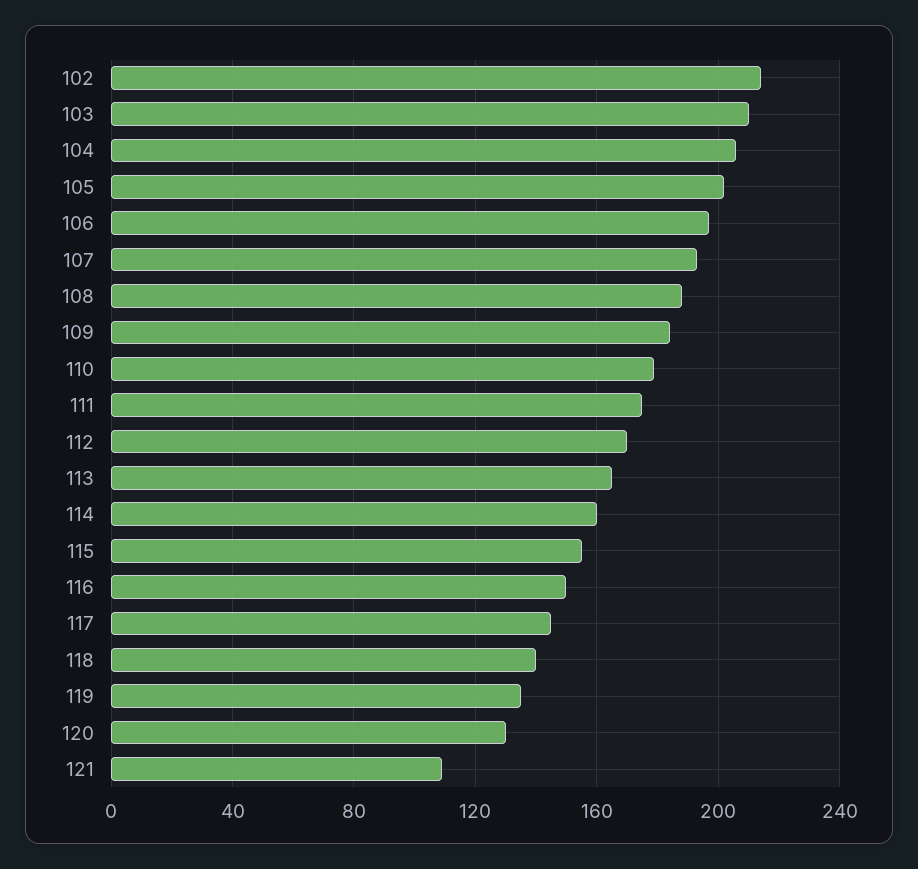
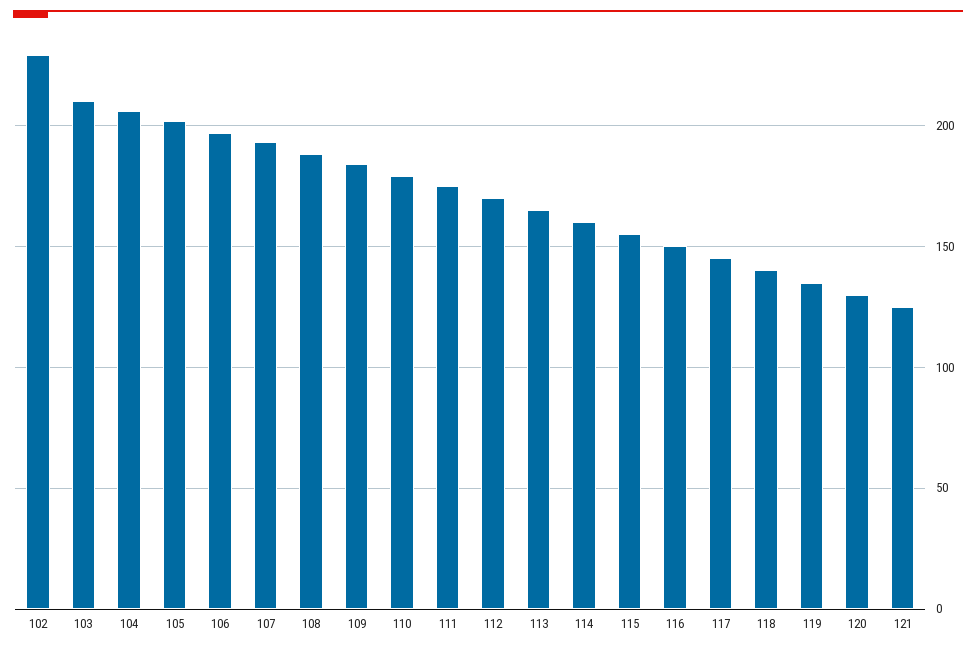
102: 215 -> 230
121: 110 -> 125

